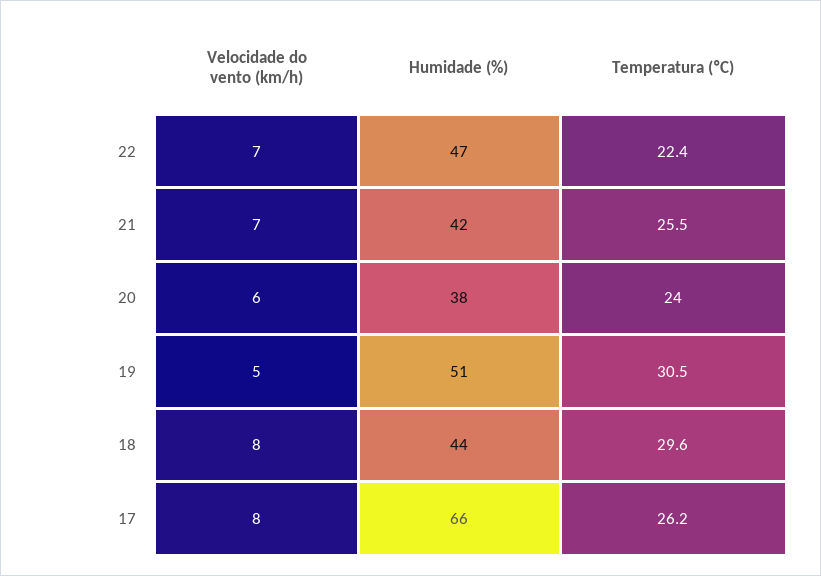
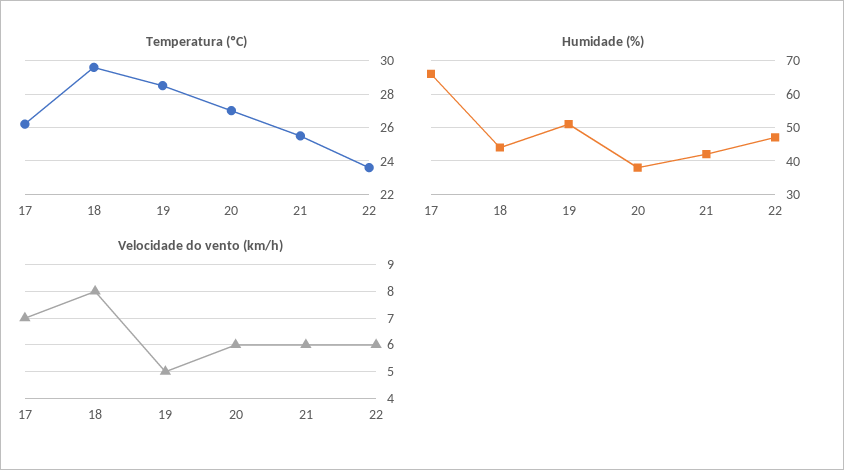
Velocidade do vento (km/h), 22: 7 -> 6
Temperatura (ºC), 22: 22.4 -> 23.5
Velocidade do vento (km/h), 21: 7 -> 6
Temperatura (ºC), 20: 24 -> 27
Temperatura (ºC), 19: 30.5 -> 28.5
Velocidade do vento (km/h), 17: 8 -> 7

